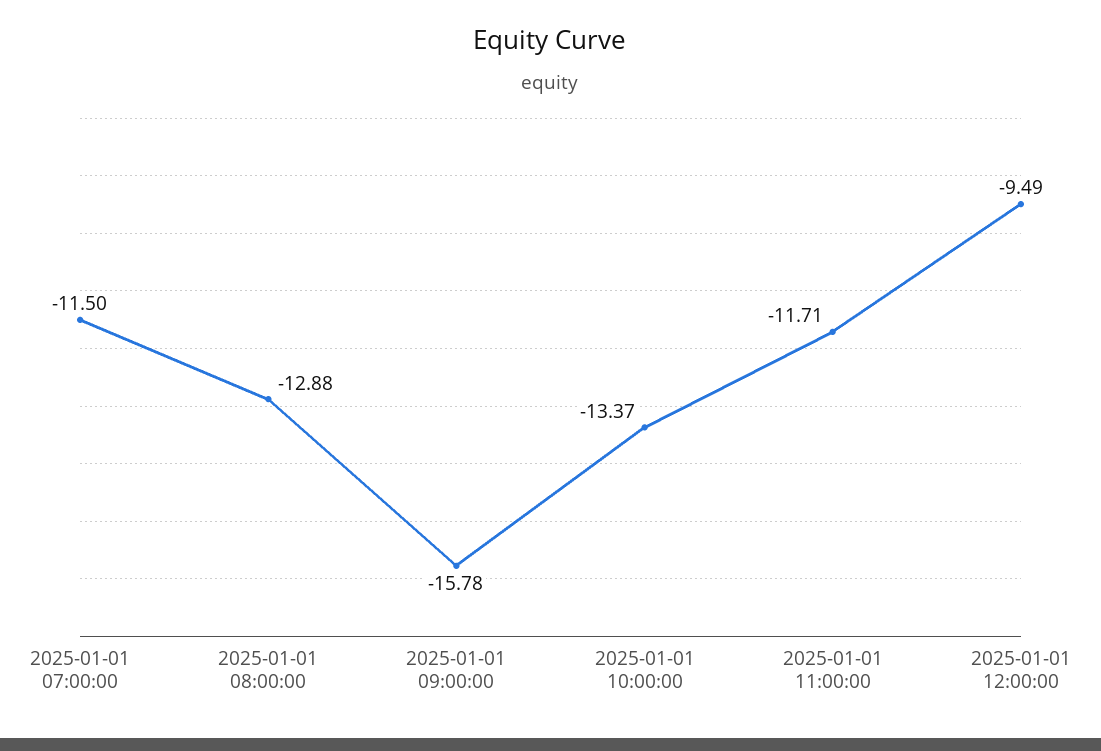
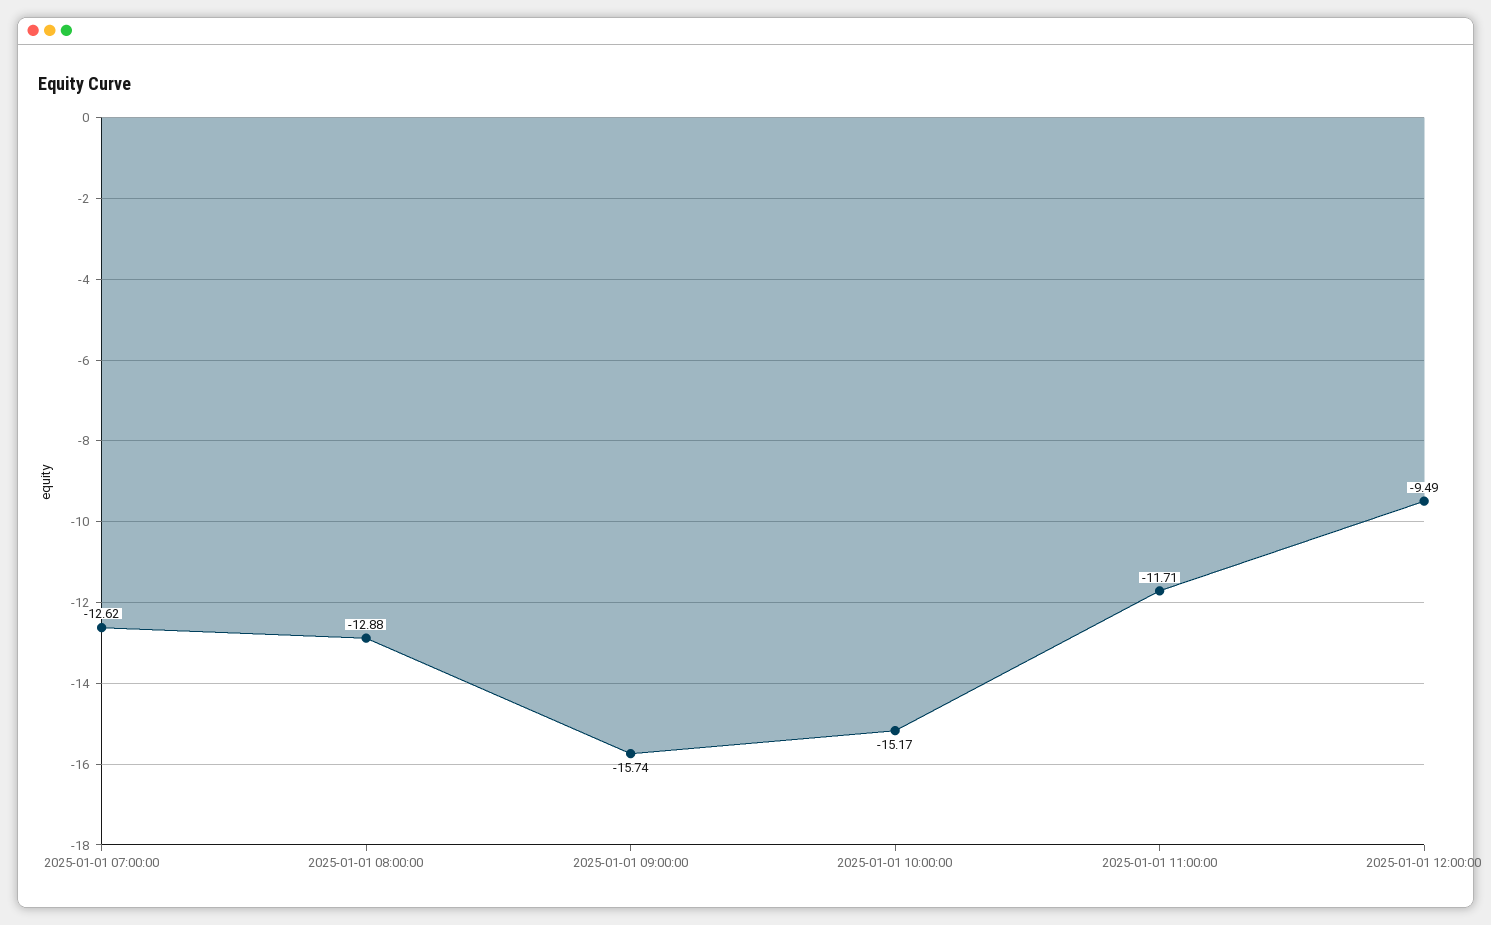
2025-01-01 07:00:00: -11.5 -> -12.62
2025-01-01 09:00:00: -15.78 -> -15.74
2025-01-01 10:00:00: -13.37 -> -15.17

